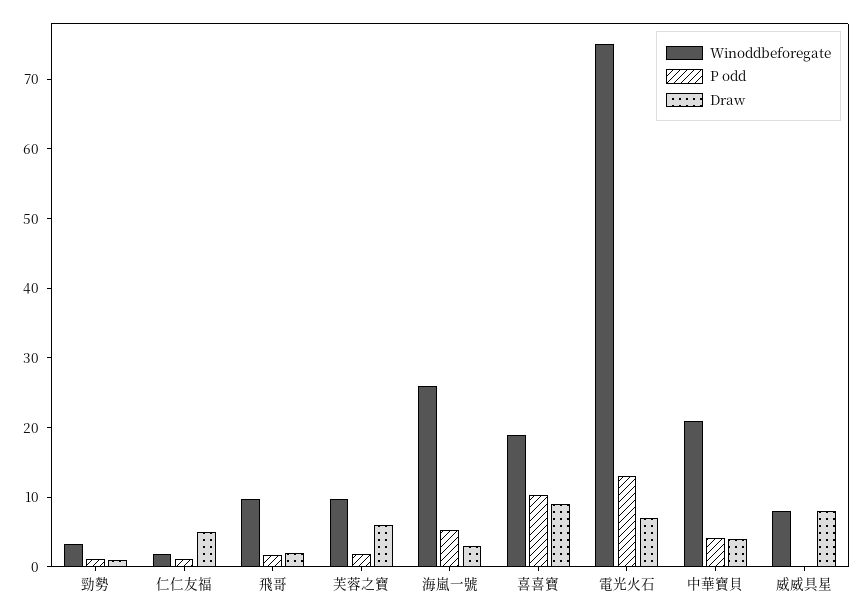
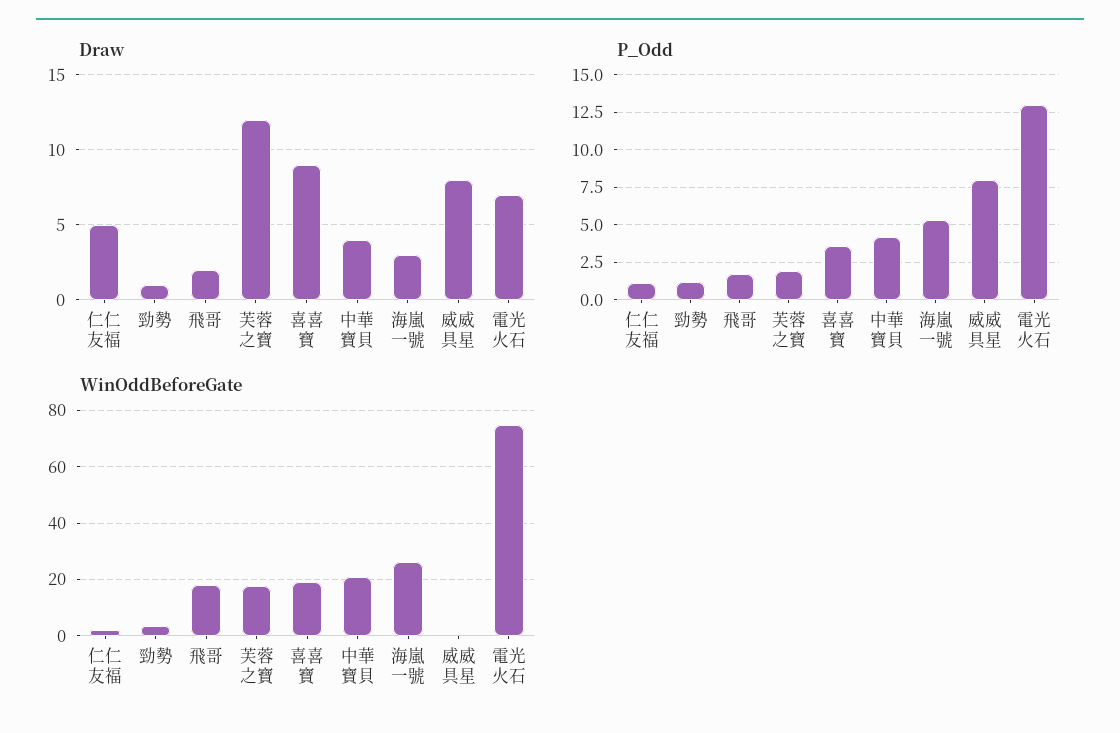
Winoddbeforegate, 飛哥: 10 -> 17.5
Winoddbeforegate, 芙蓉之寶: 10 -> 17.5
Draw, 芙蓉之寶: 6 -> 12
P odd, 喜喜寶: 10 -> 3.5
Winoddbeforegate, 威威具星: 8 -> 0
P odd, 威威具星: 0 -> 8

